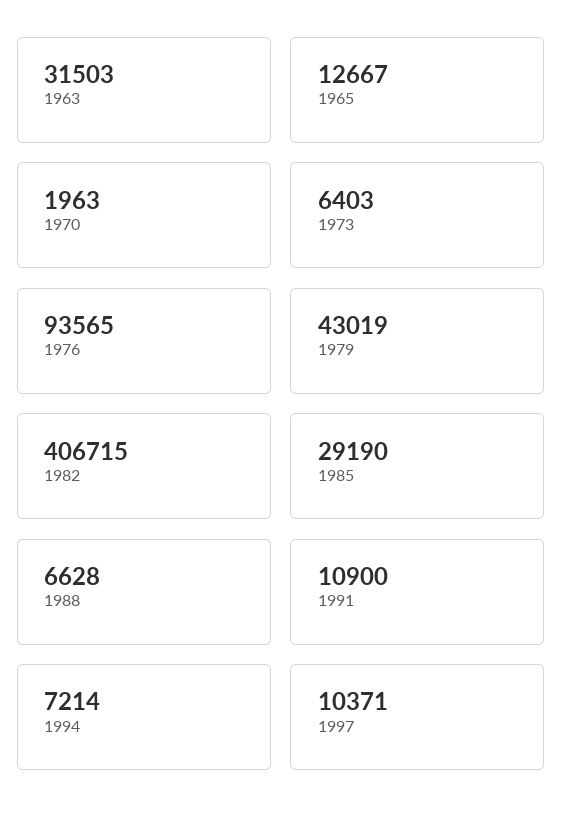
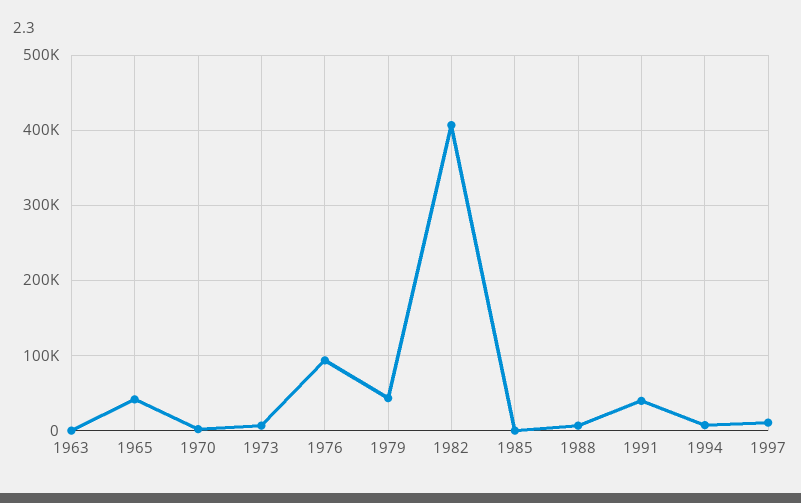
1963: 31503 -> 0
1965: 12667 -> 40000
1985: 29190 -> 0
1991: 10900 -> 40000

